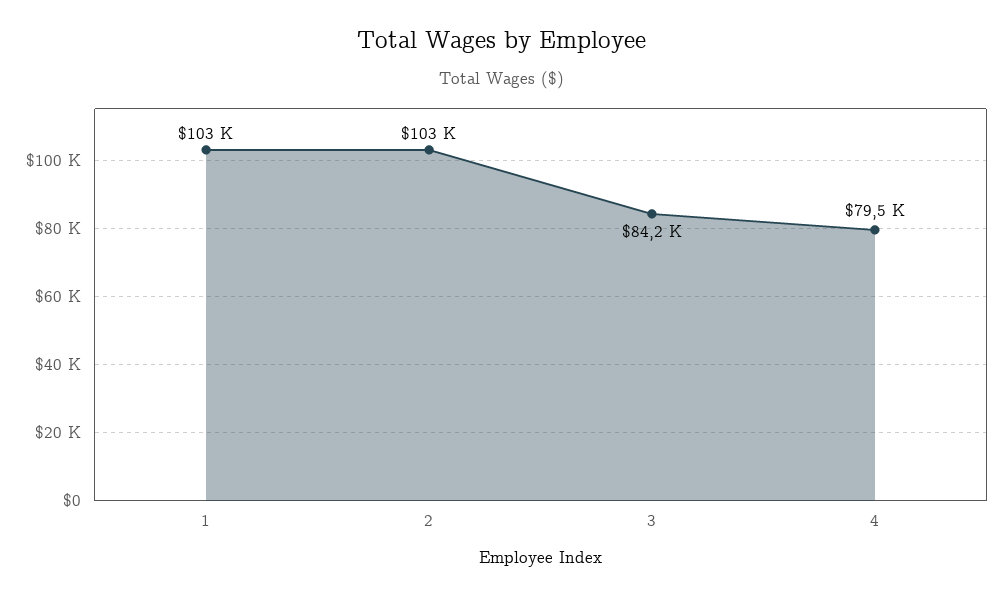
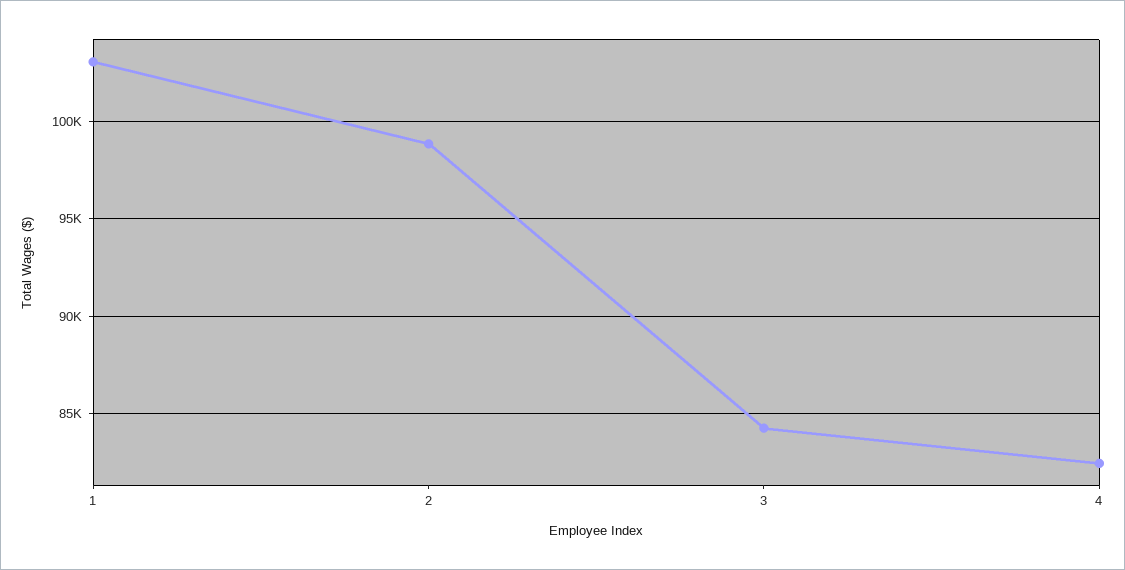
2: 103000 -> 99000
4: 79500 -> 82500

